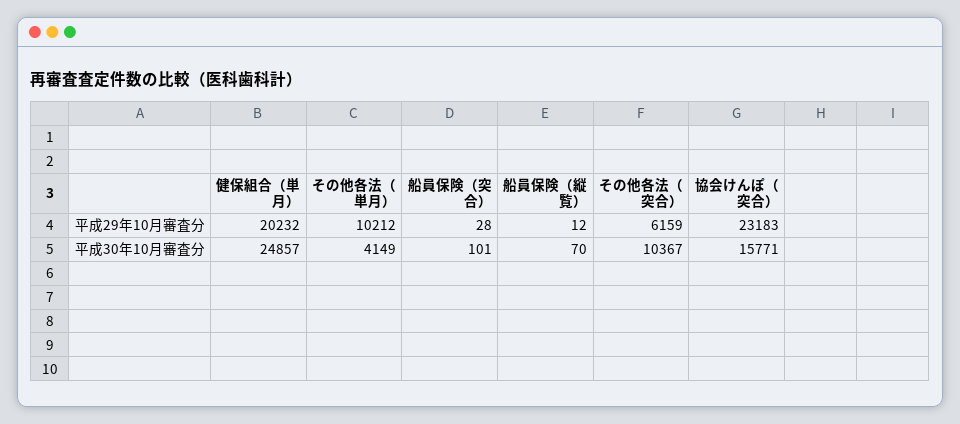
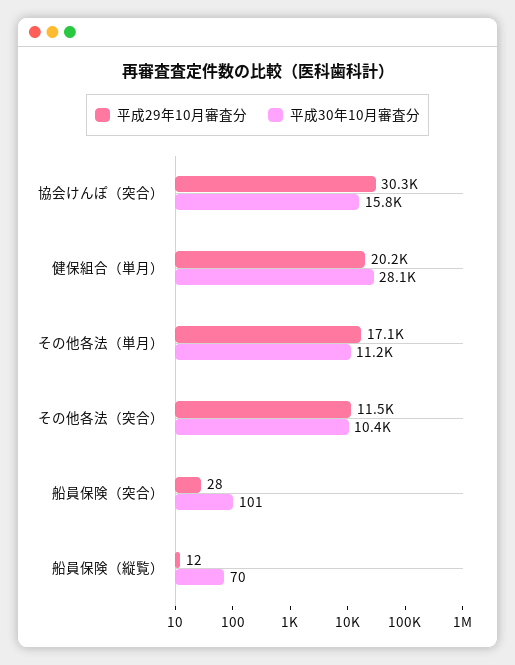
平成29年10月審査分, その他各法（単月）: 10212 -> 17100
平成29年10月審査分, その他各法（突合）: 6159 -> 11500
平成29年10月審査分, 協会けんぽ（突合）: 23183 -> 30300
平成30年10月審査分, 健保組合（単月）: 24857 -> 28100
平成30年10月審査分, その他各法（単月）: 4149 -> 11200

